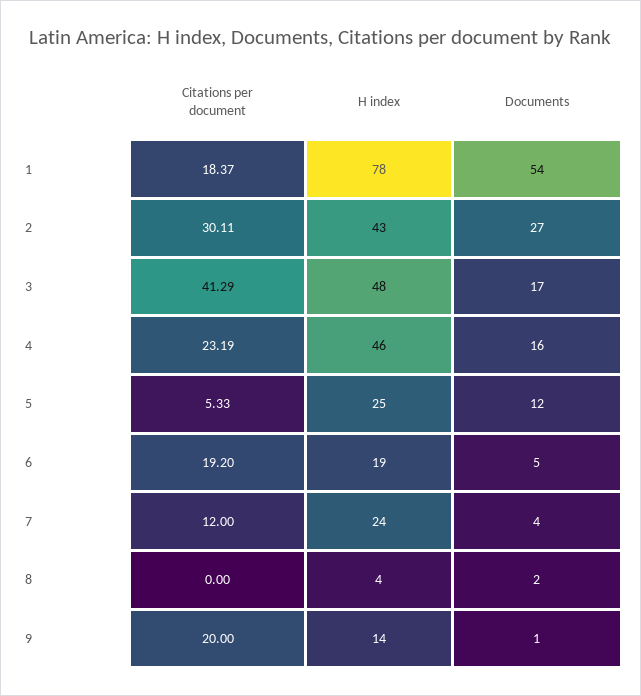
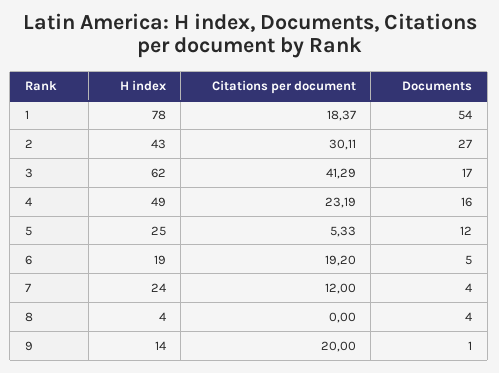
H index, 3: 48 -> 62
H index, 4: 46 -> 49
Documents, 8: 2 -> 4

